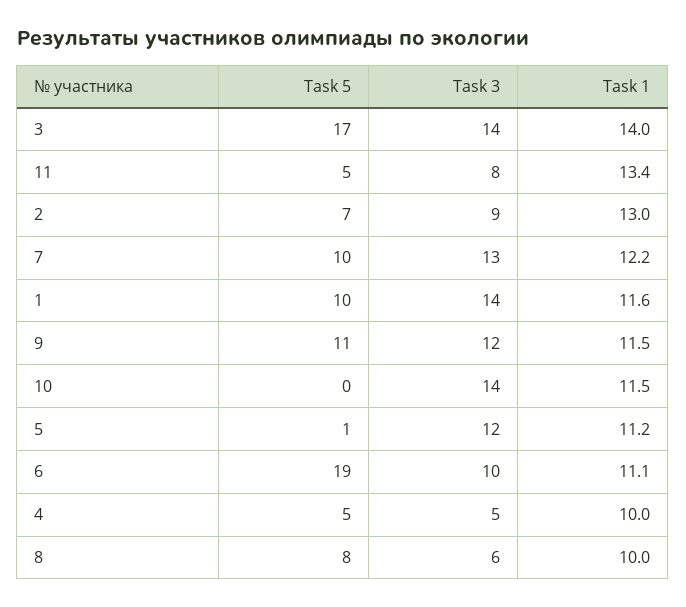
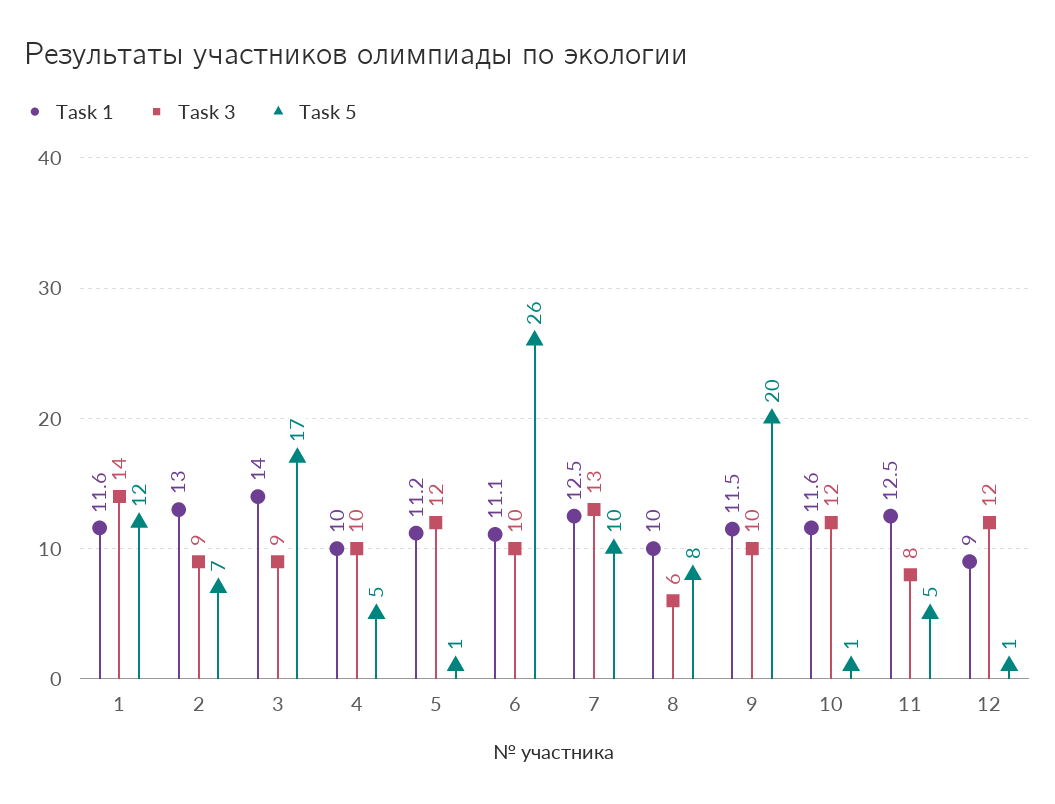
Task 3, 3: 14 -> 9
Task 1, 11: 13.4 -> 12.5
Task 1, 7: 12.2 -> 12.5
Task 5, 1: 10 -> 12
Task 5, 9: 11 -> 20
Task 3, 9: 12 -> 10
Task 5, 10: 0 -> 1
Task 3, 10: 14 -> 12
Task 1, 10: 11.5 -> 11.6
Task 5, 6: 19 -> 26
Task 3, 4: 5 -> 10
Task 1, 12: none -> 9
Task 3, 12: none -> 12
Task 5, 12: none -> 1

